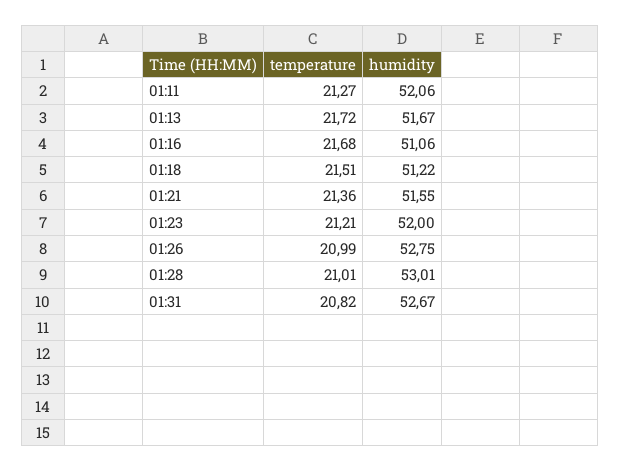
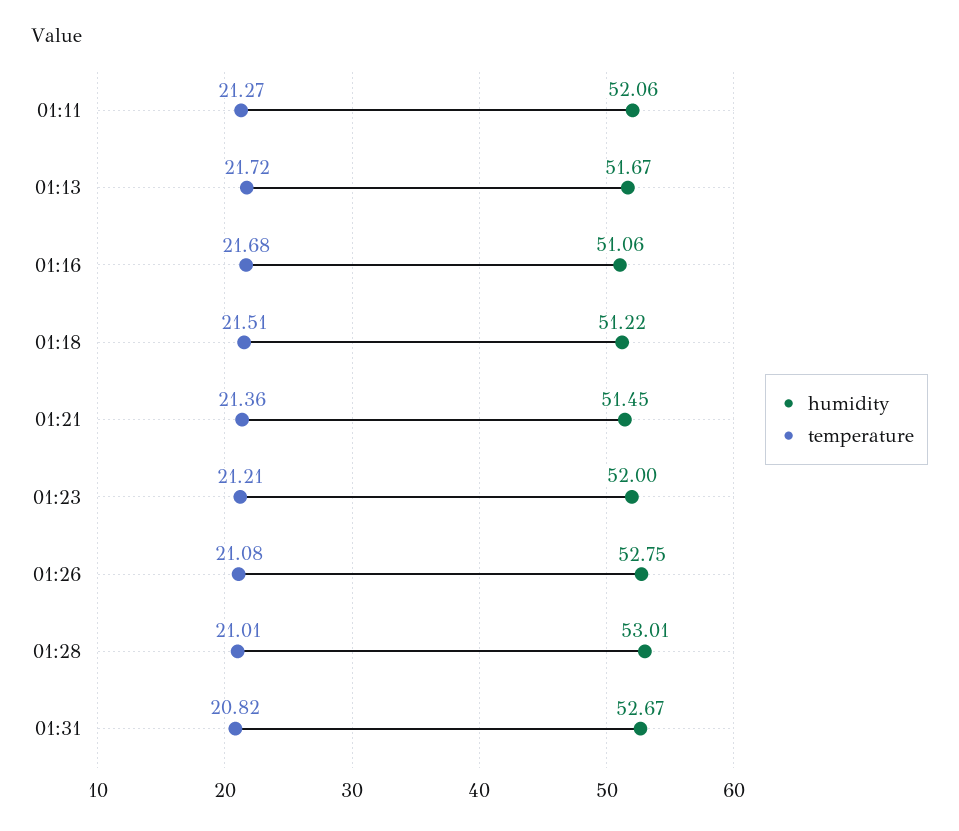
humidity, 01:21: 51.55 -> 51.45
temperature, 01:26: 20.99 -> 21.08

